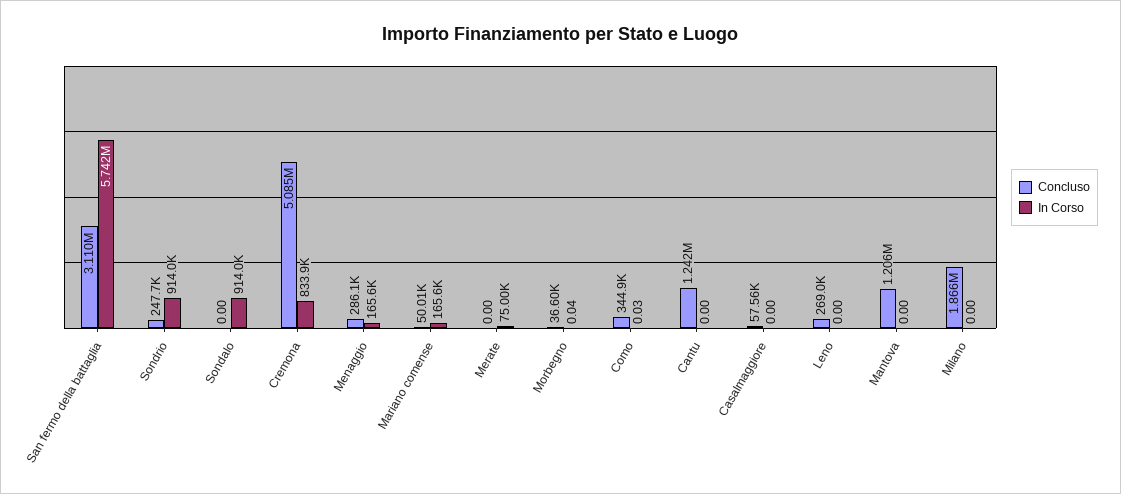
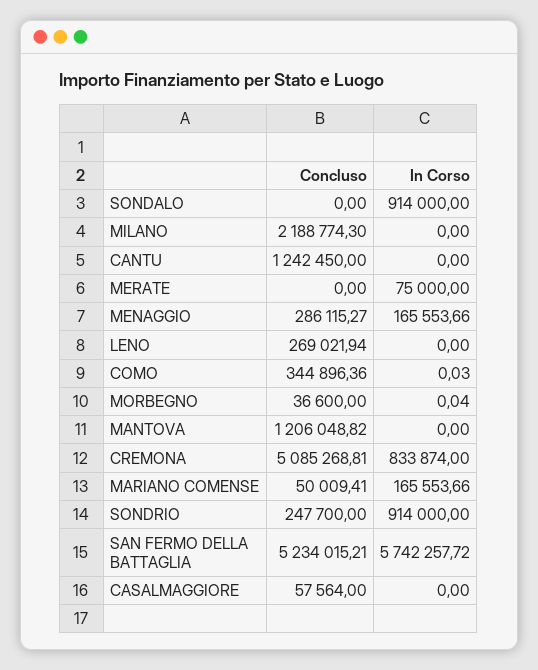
Concluso, San fermo della battaglia: 3110000 -> 5234015.21
Concluso, Milano: 1866000 -> 2188774.3

